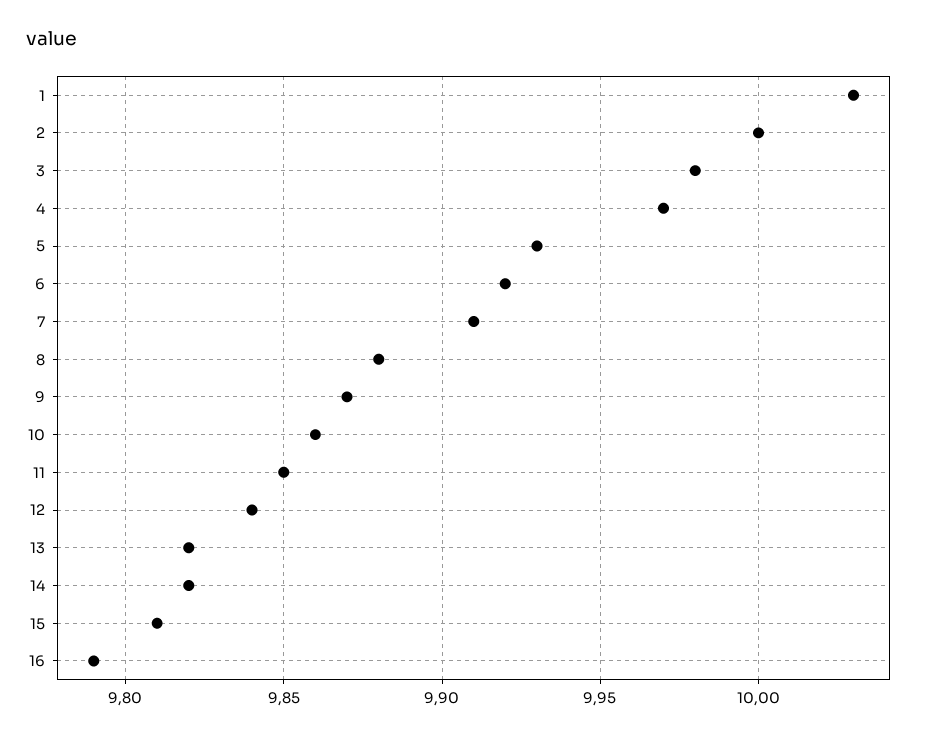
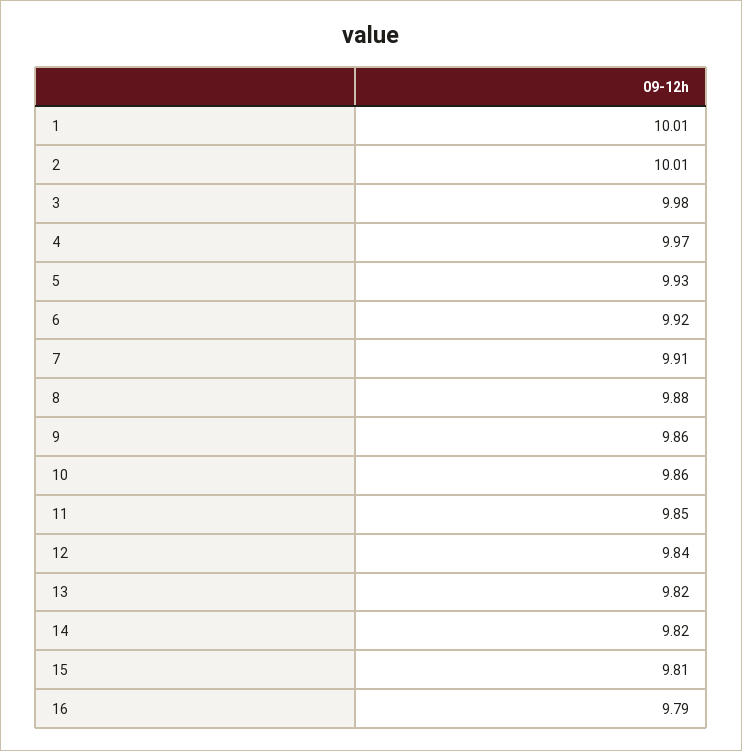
1: 10.03 -> 10.01
2: 10 -> 10.01
9: 9.87 -> 9.86

